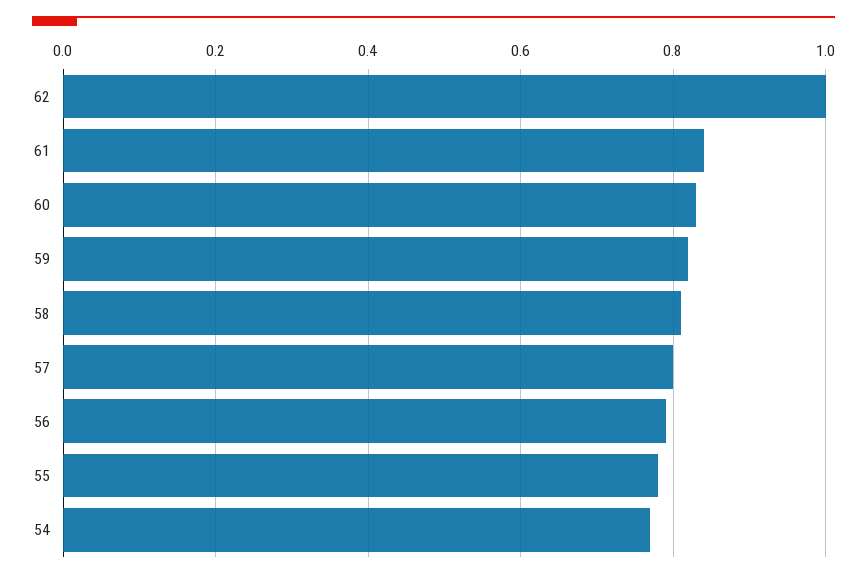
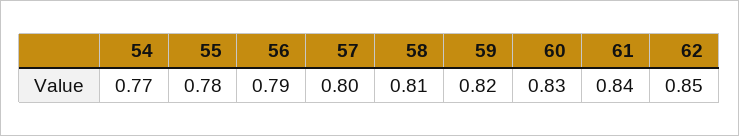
62: 1 -> 0.85

